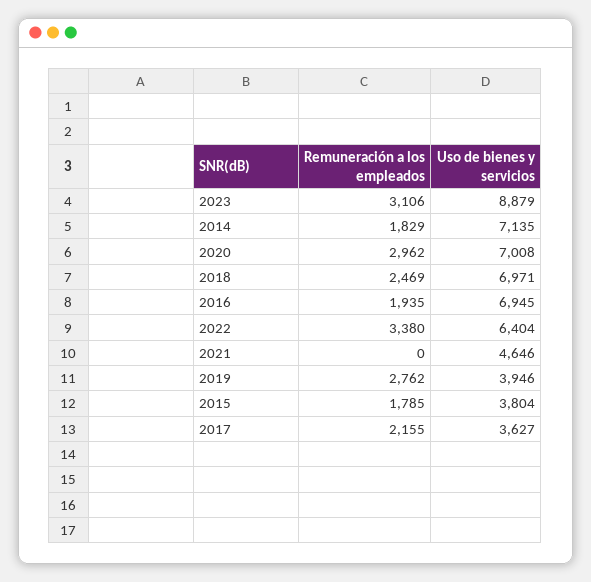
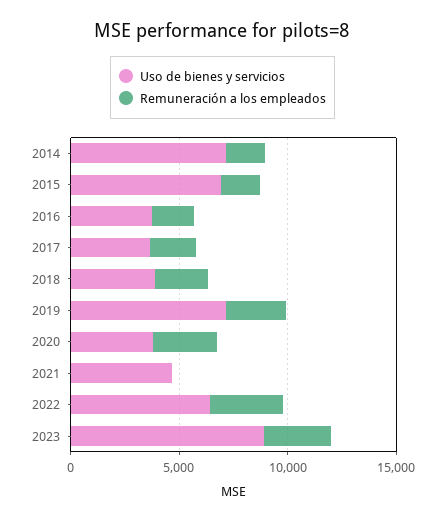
Uso de bienes y servicios, 2020: 7008 -> 4000
Uso de bienes y servicios, 2018: 6971 -> 4000
Uso de bienes y servicios, 2016: 6945 -> 4000
Uso de bienes y servicios, 2019: 3946 -> 7000
Uso de bienes y servicios, 2015: 3804 -> 7000

